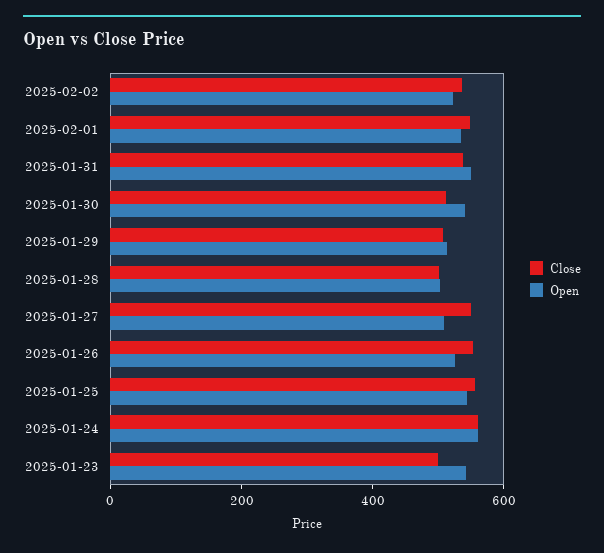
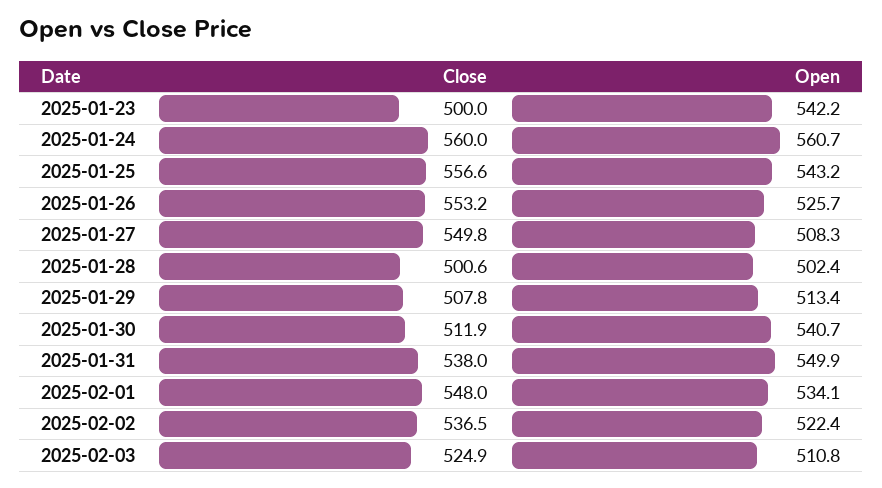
Close, 2025-02-03: none -> 524.9
Open, 2025-02-03: none -> 510.8

